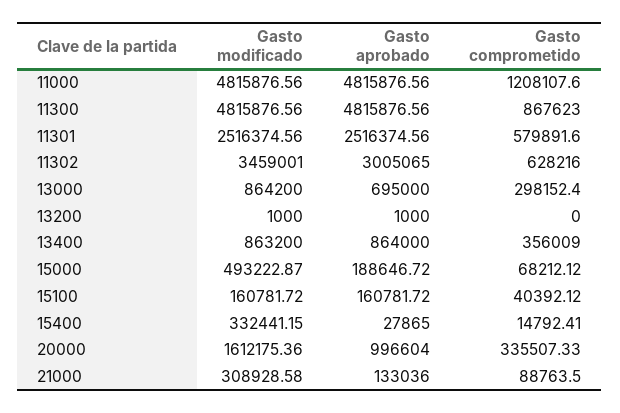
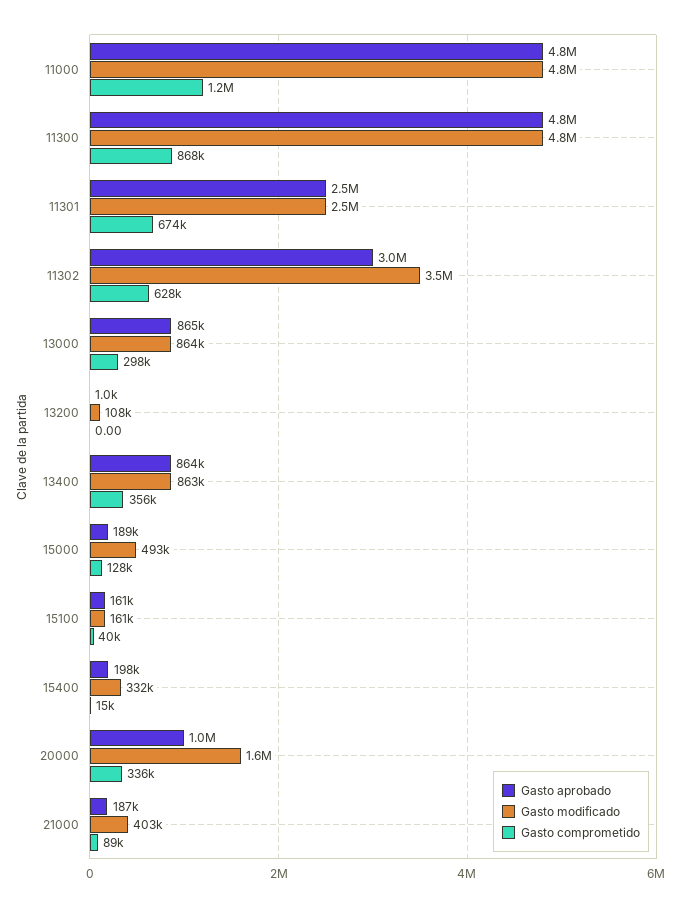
Gasto comprometido, 11301: 579891.6 -> 674000
Gasto aprobado, 13000: 695000 -> 865000
Gasto modificado, 13200: 1000 -> 108000
Gasto comprometido, 15000: 68212.12 -> 128000
Gasto aprobado, 15400: 27865 -> 198000
Gasto modificado, 21000: 308928.58 -> 403000
Gasto aprobado, 21000: 133036 -> 187000

